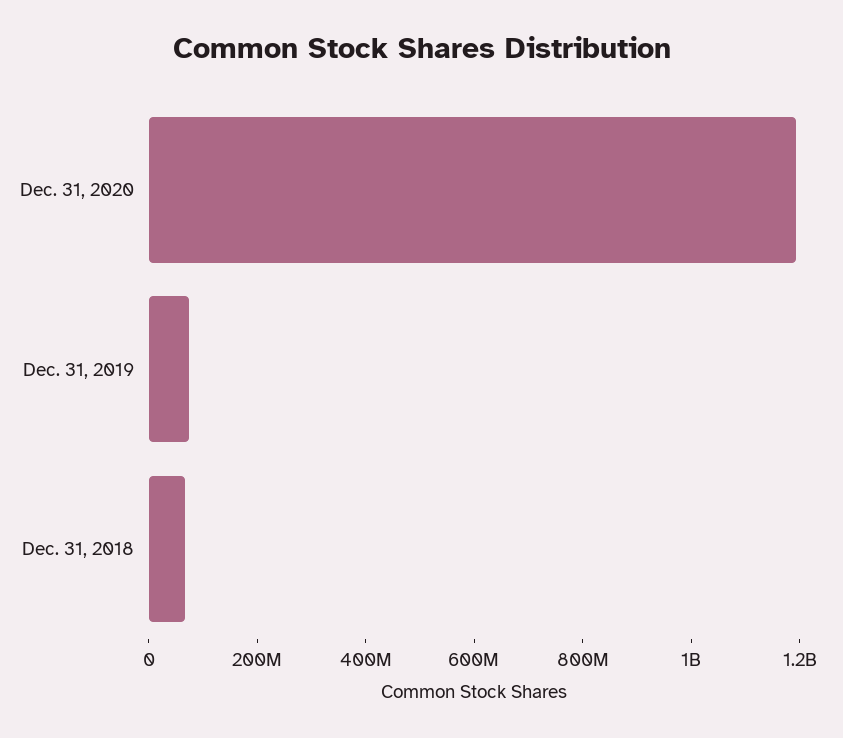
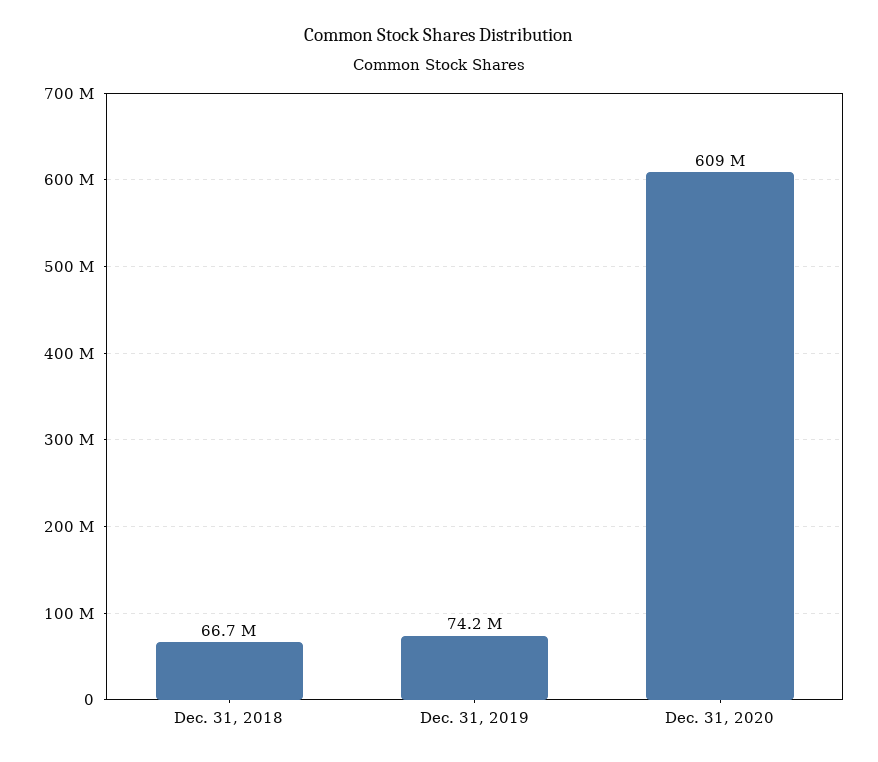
Dec. 31, 2020: 1200000000 -> 609000000

